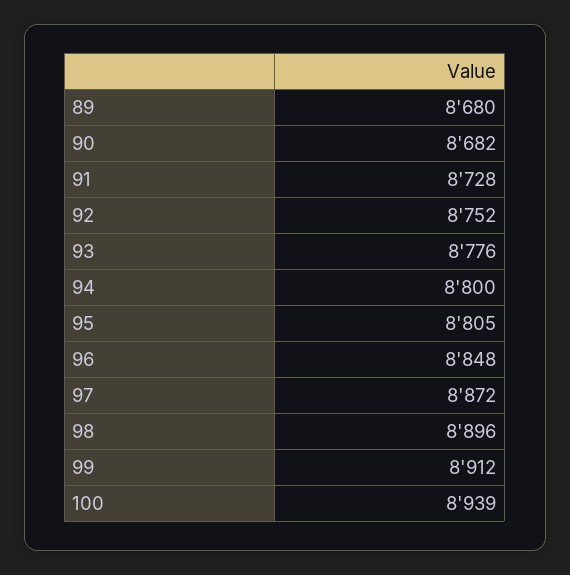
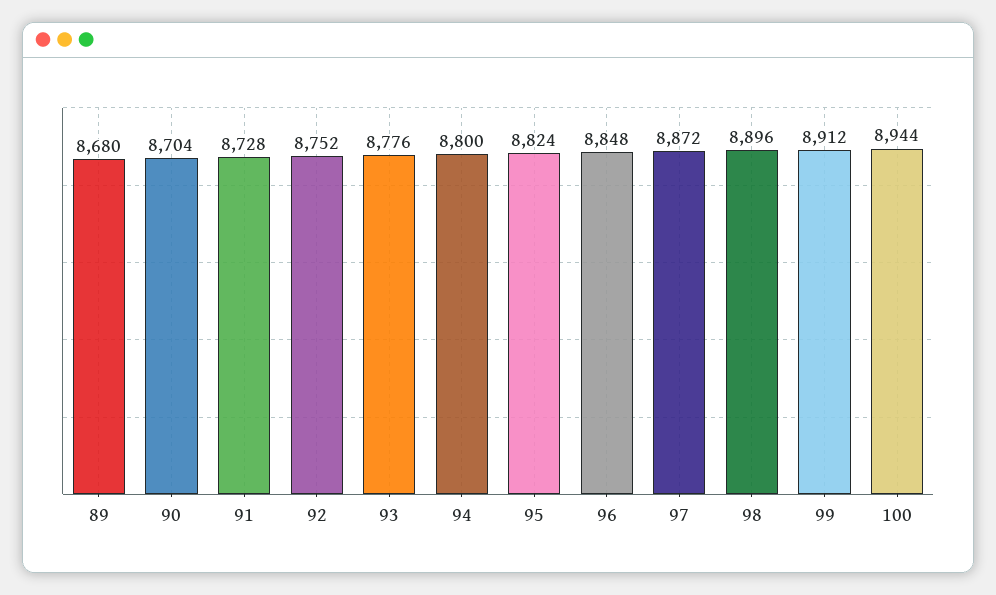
90: 8682 -> 8704
95: 8805 -> 8824
100: 8939 -> 8944

